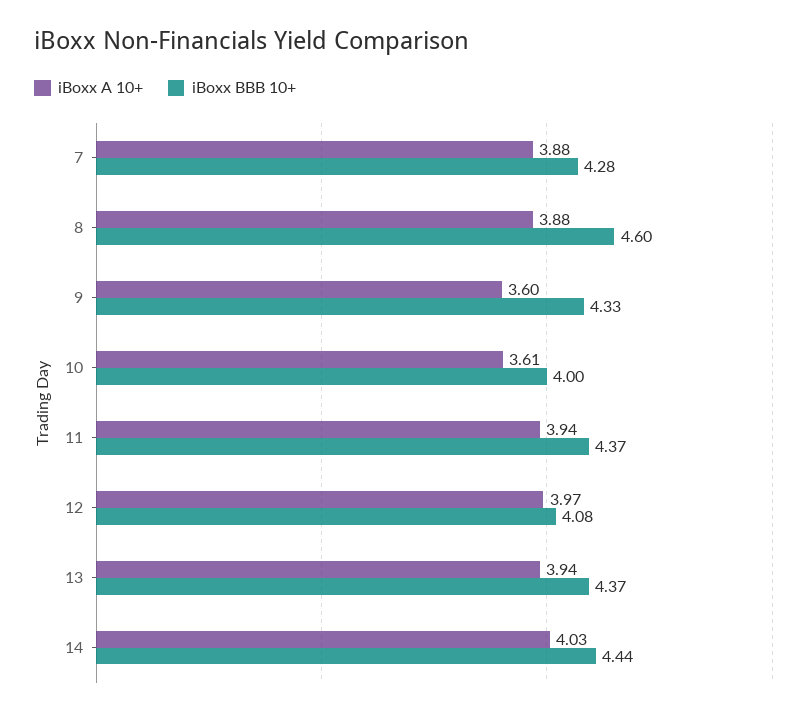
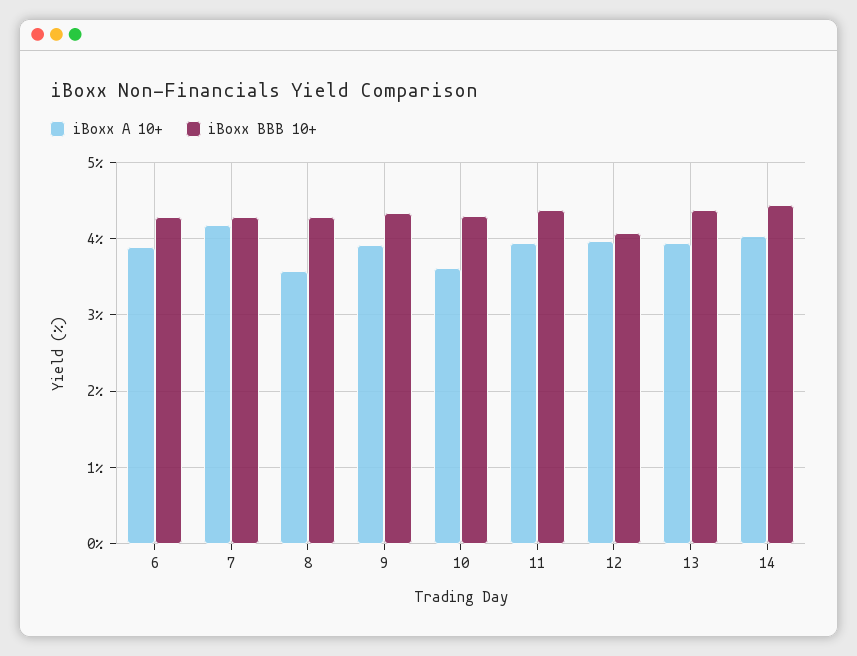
iBoxx A 10+, 7: 3.88 -> 4.2
iBoxx A 10+, 8: 3.88 -> 3.6
iBoxx BBB 10+, 8: 4.6 -> 4.3
iBoxx A 10+, 9: 3.6 -> 3.9
iBoxx BBB 10+, 10: 4 -> 4.3
iBoxx A 10+, 6: none -> 3.9
iBoxx BBB 10+, 6: none -> 4.3

